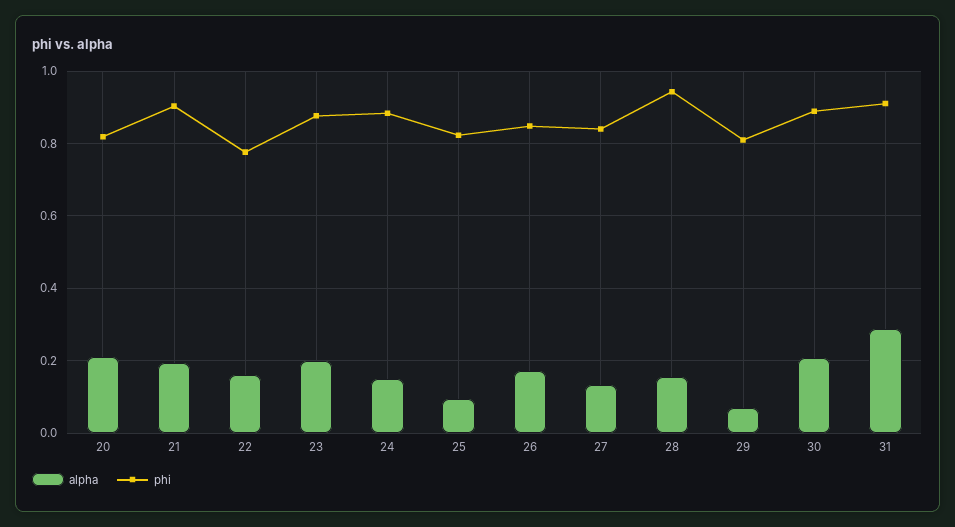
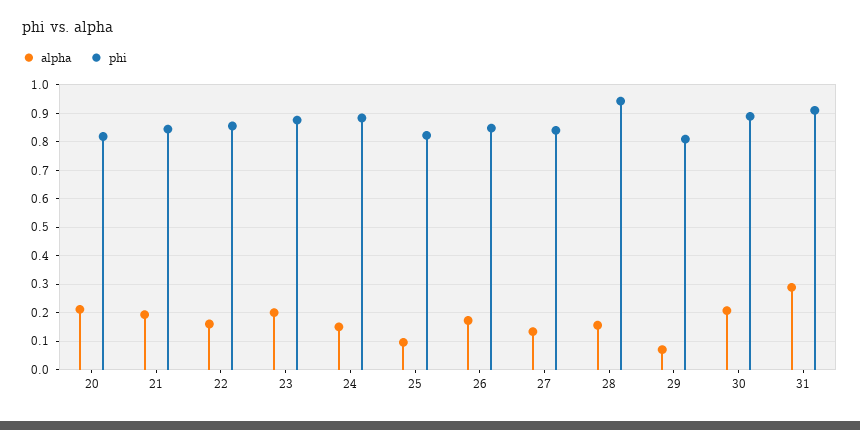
phi, 21: 0.9 -> 0.85
phi, 22: 0.78 -> 0.85

